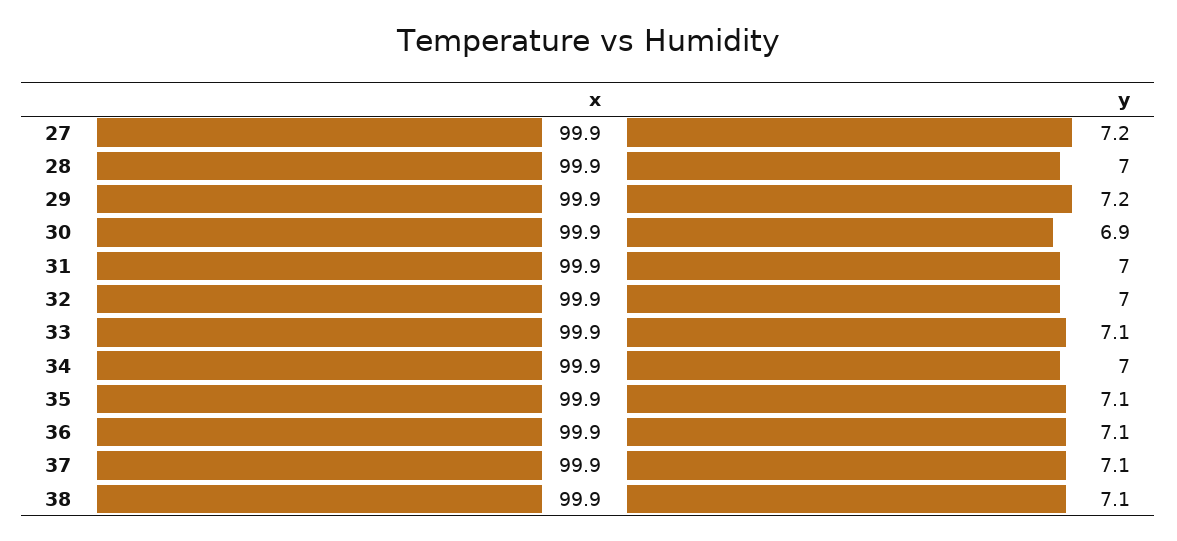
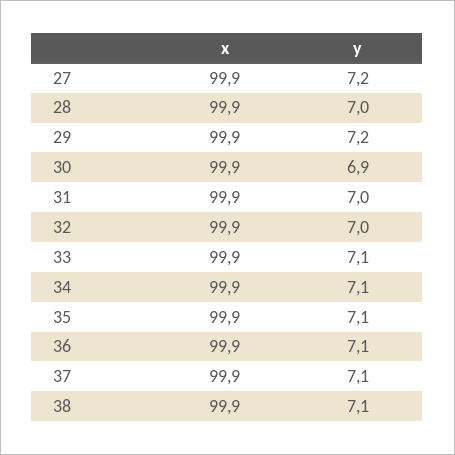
y, 34: 7 -> 7.1

